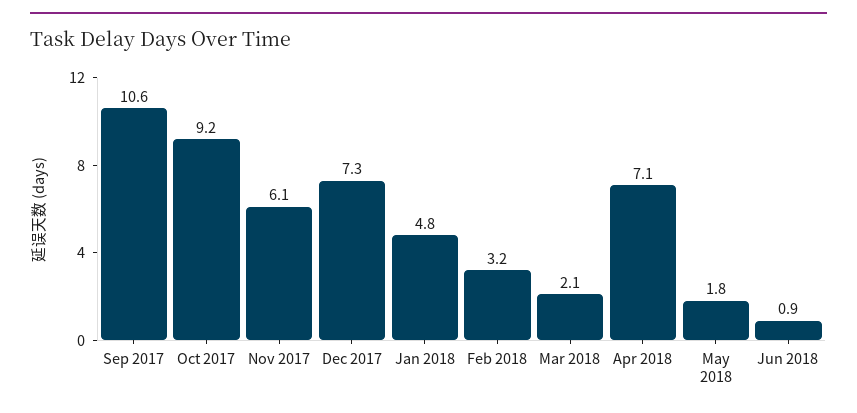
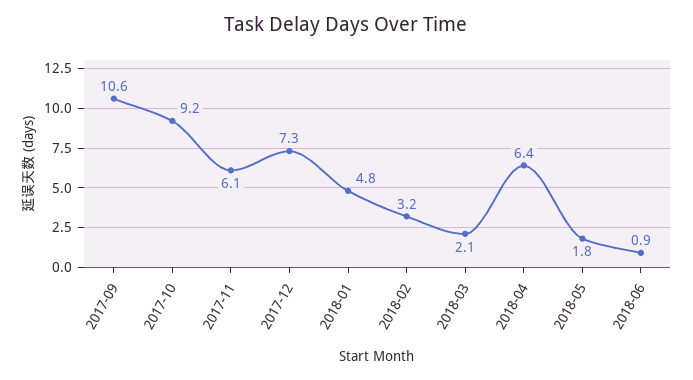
Apr 2018: 7.1 -> 6.4

